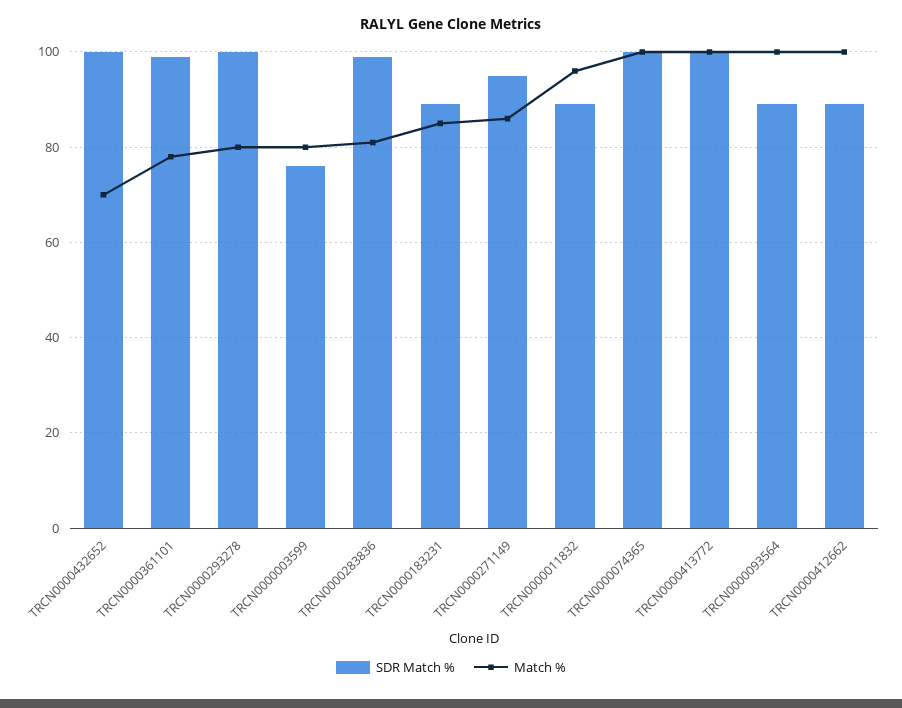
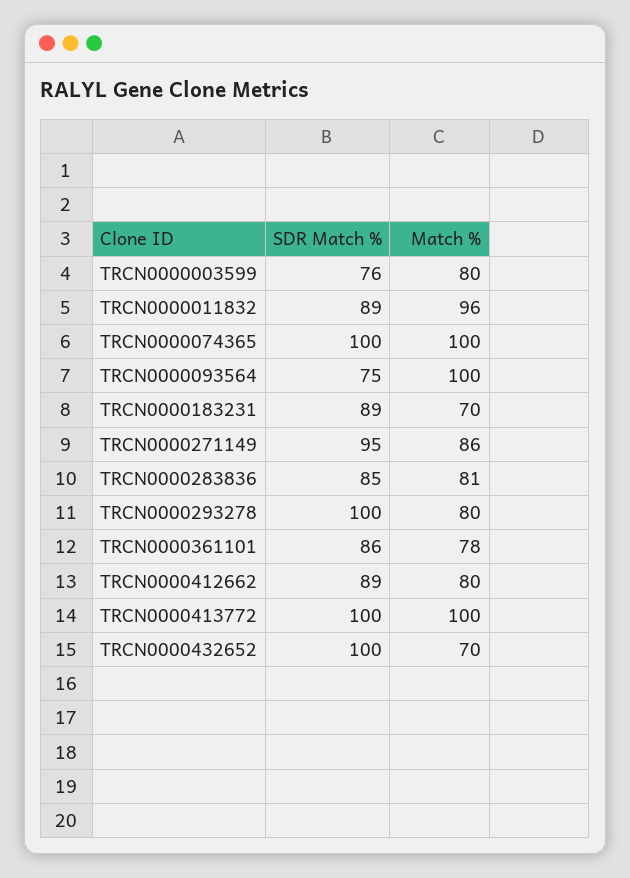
SDR Match %, TRCN0000361101: 100 -> 86
SDR Match %, TRCN0000283836: 100 -> 85
Match %, TRCN0000183231: 85 -> 70
SDR Match %, TRCN0000093564: 90 -> 75
Match %, TRCN0000412662: 100 -> 80

